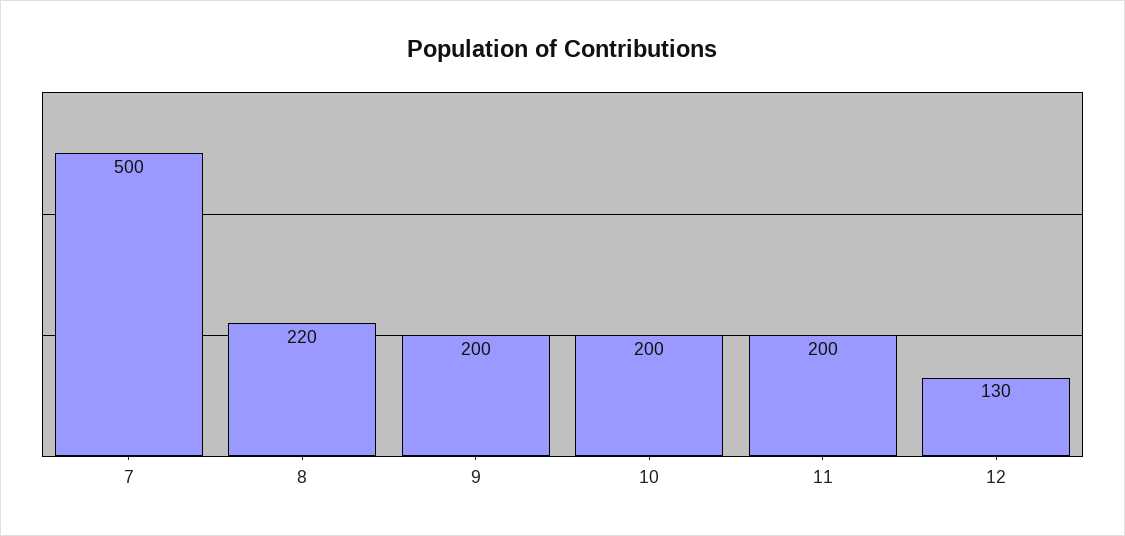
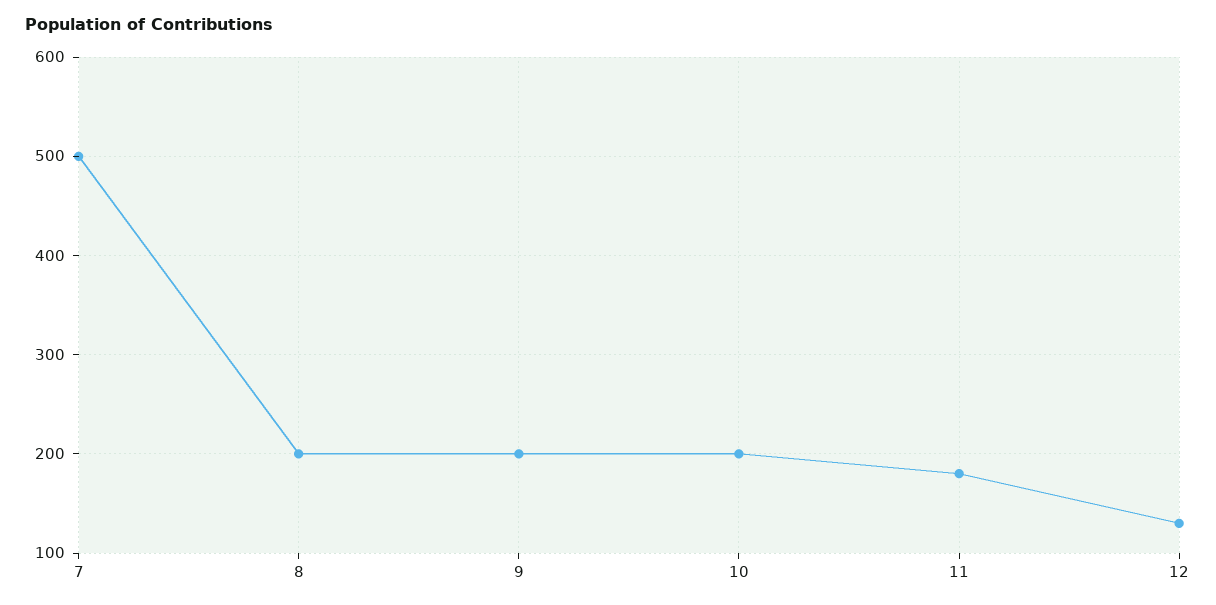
8: 220 -> 200
11: 200 -> 180

